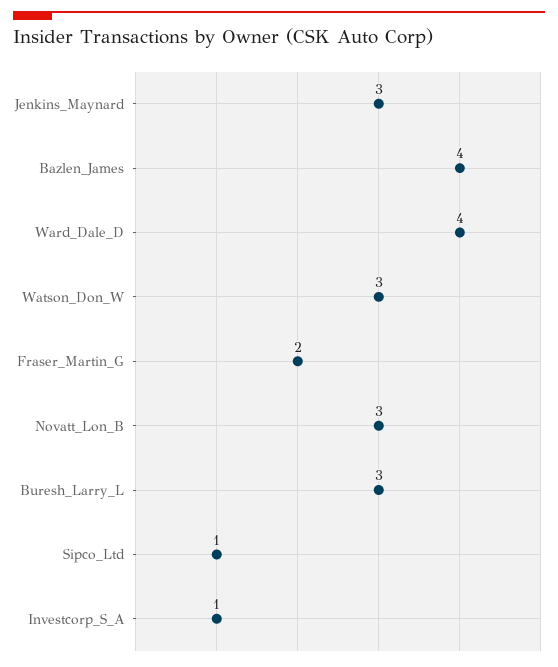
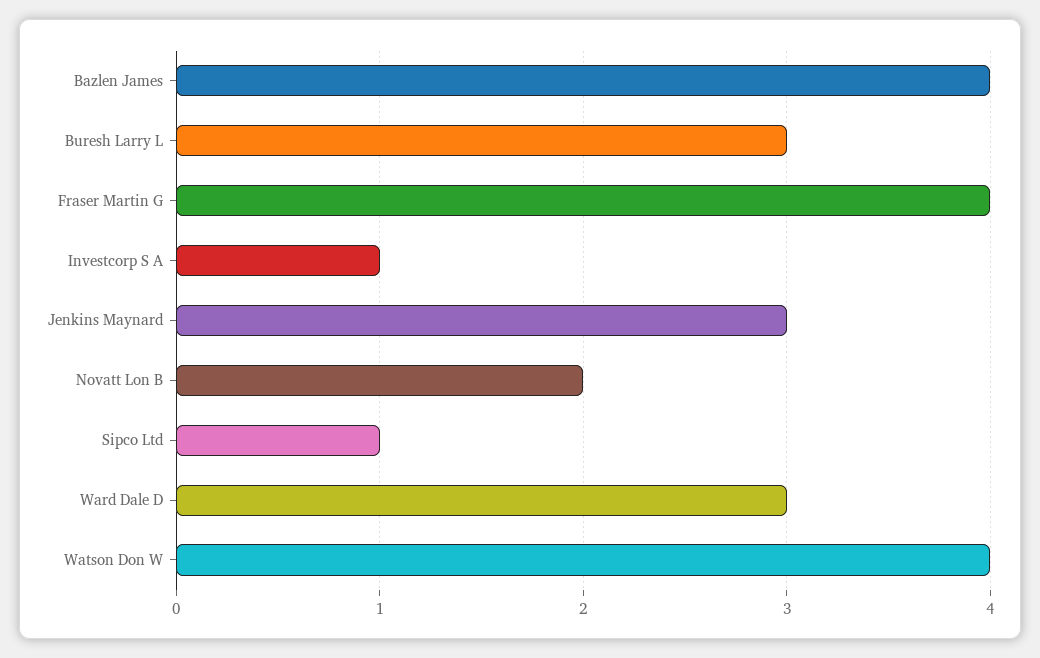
Ward_Dale_D: 4 -> 3
Watson_Don_W: 3 -> 4
Fraser_Martin_G: 2 -> 4
Novatt_Lon_B: 3 -> 2

